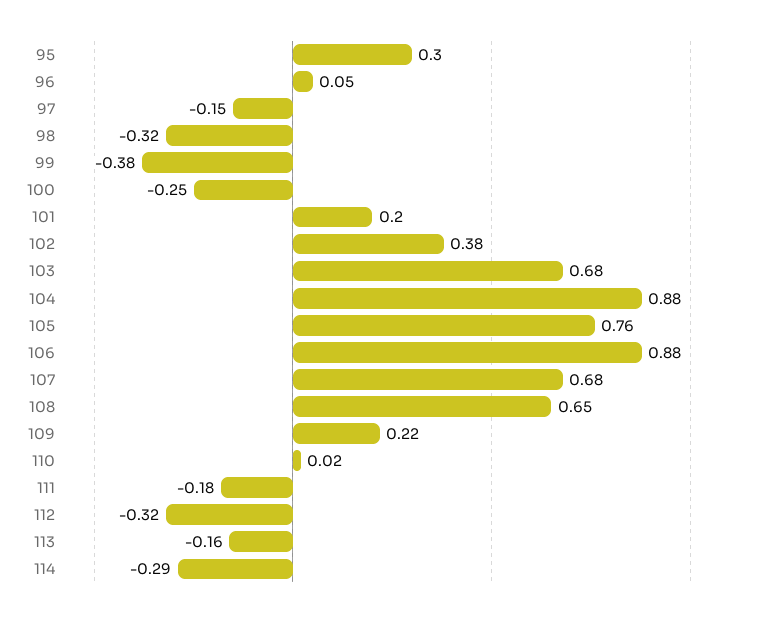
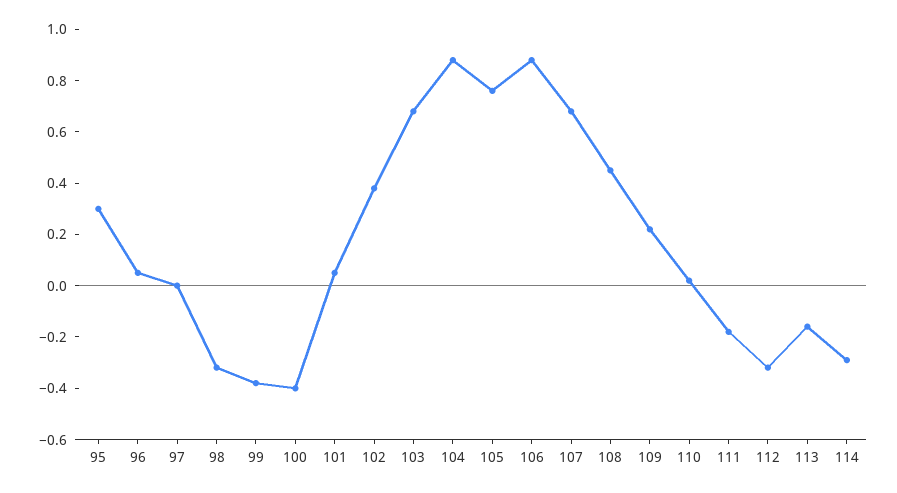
97: -0.15 -> 0
100: -0.25 -> -0.4
101: 0.2 -> 0.05
108: 0.65 -> 0.45

